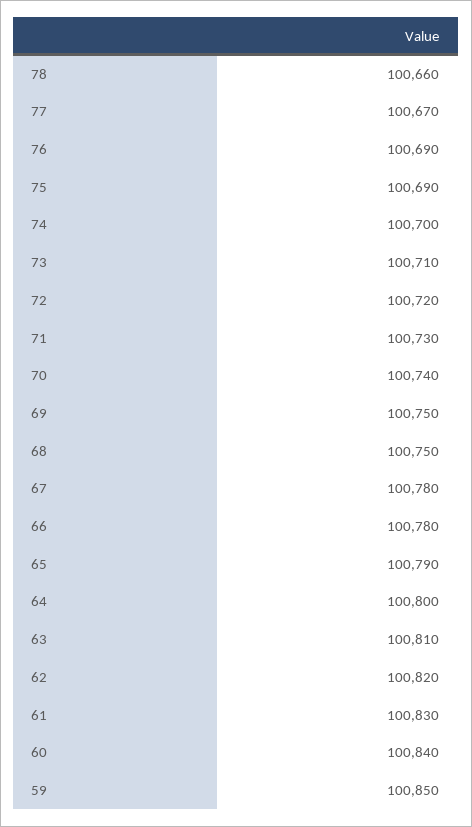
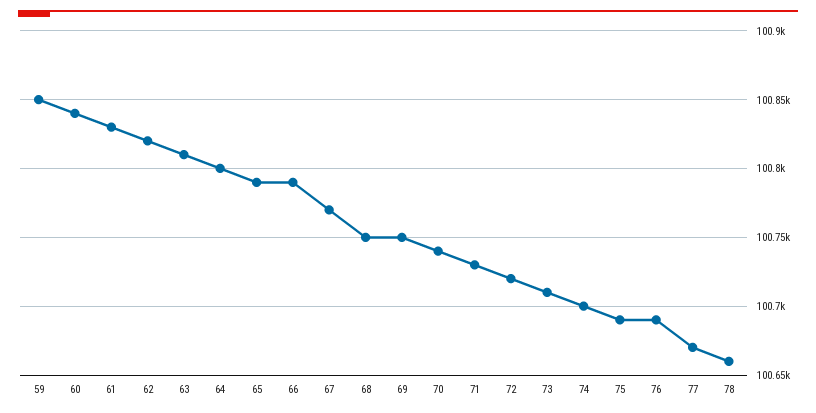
67: 100780 -> 100770
66: 100780 -> 100790

